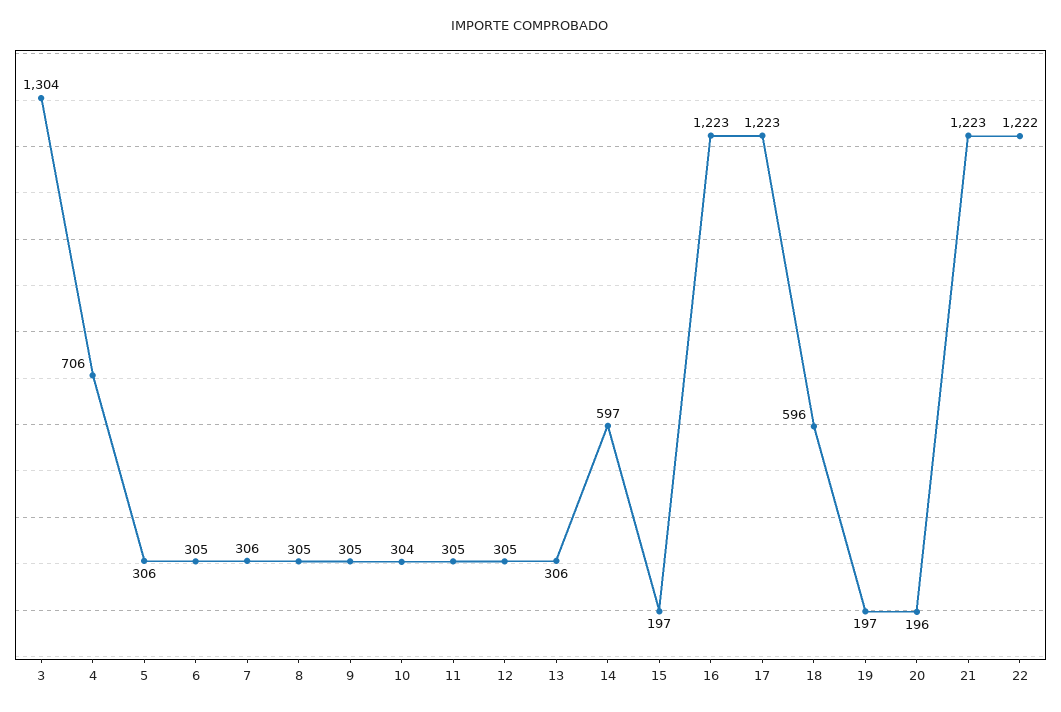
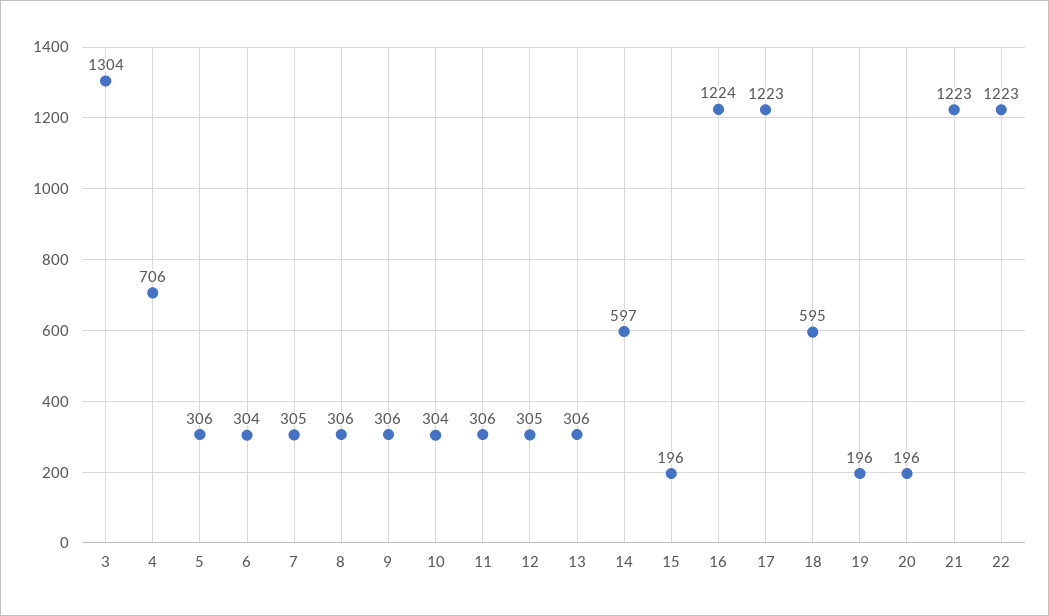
6: 305 -> 304
7: 306 -> 305
8: 305 -> 306
9: 305 -> 306
11: 305 -> 306
15: 197 -> 196
16: 1223 -> 1224
18: 596 -> 595
19: 197 -> 196
22: 1222 -> 1223

